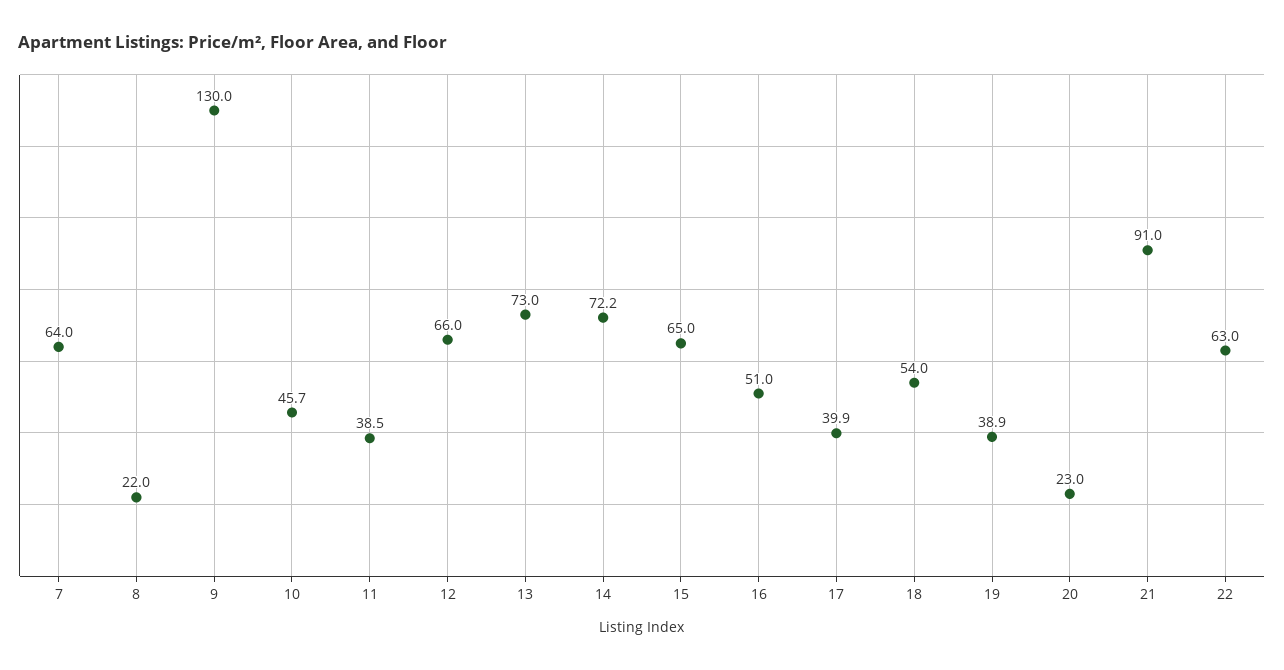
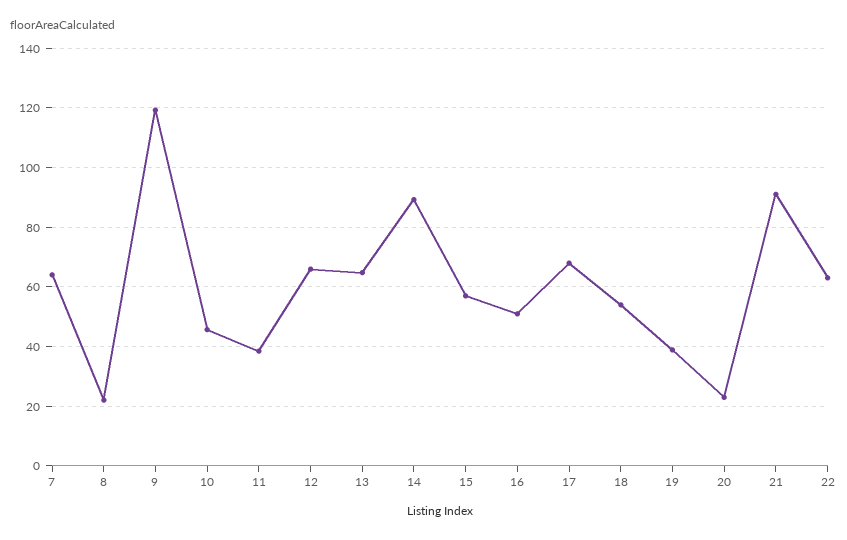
9: 130 -> 120
13: 73 -> 65
14: 72.2 -> 90
15: 65 -> 57.5
17: 39.9 -> 67.5

